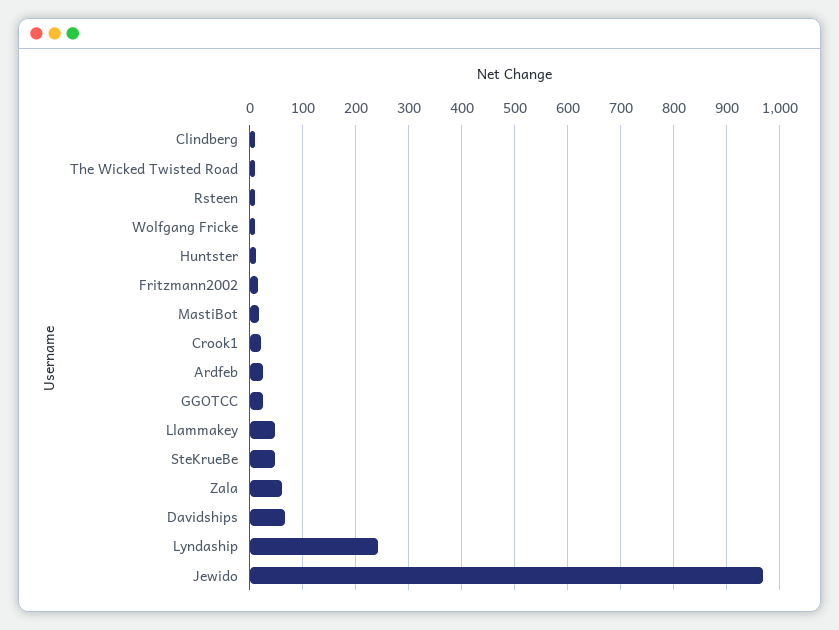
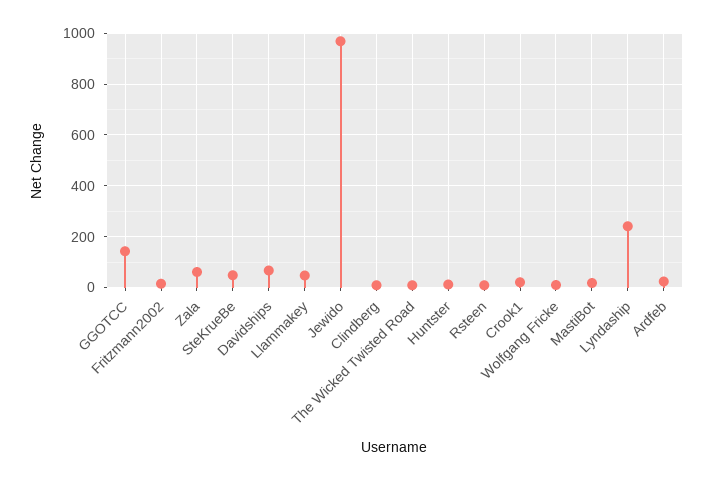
GGOTCC: 20 -> 150

